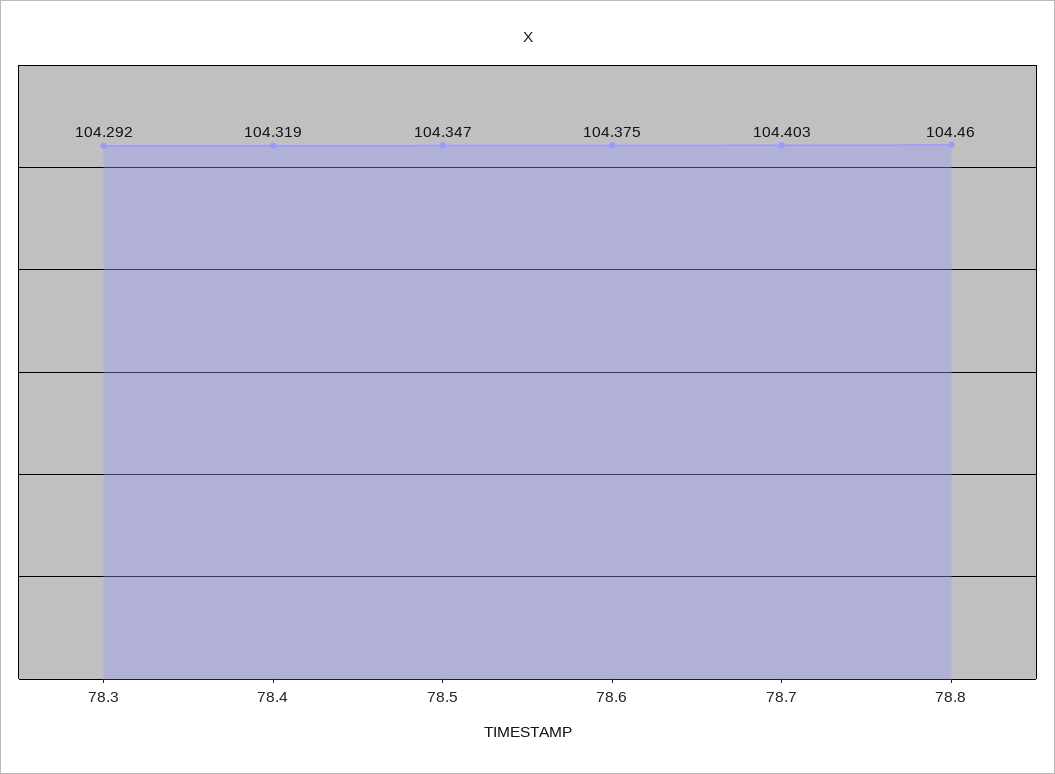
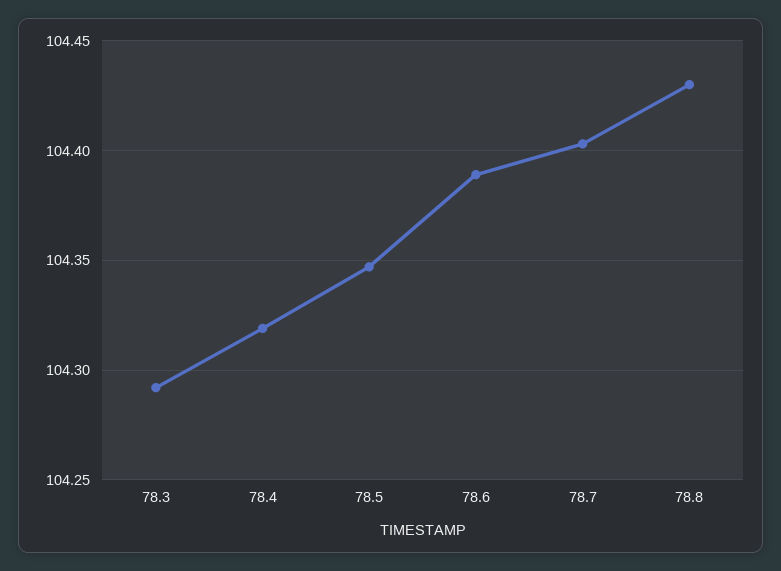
78.6: 104.375 -> 104.39
78.8: 104.46 -> 104.43

